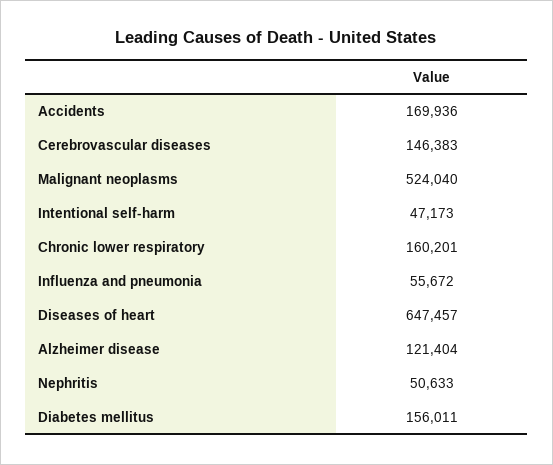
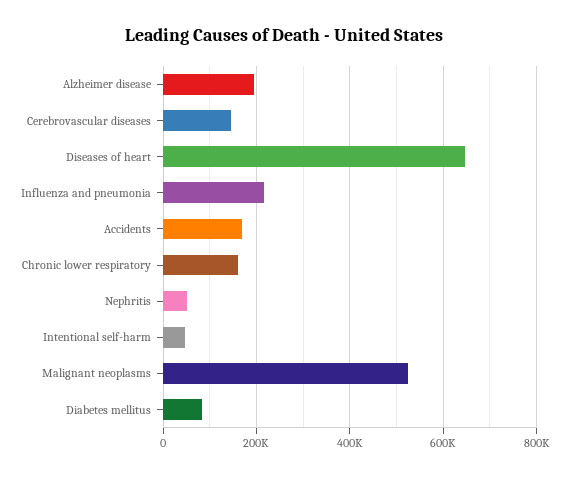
Influenza and pneumonia: 55672 -> 220000
Alzheimer disease: 121404 -> 200000
Diabetes mellitus: 156011 -> 80000

